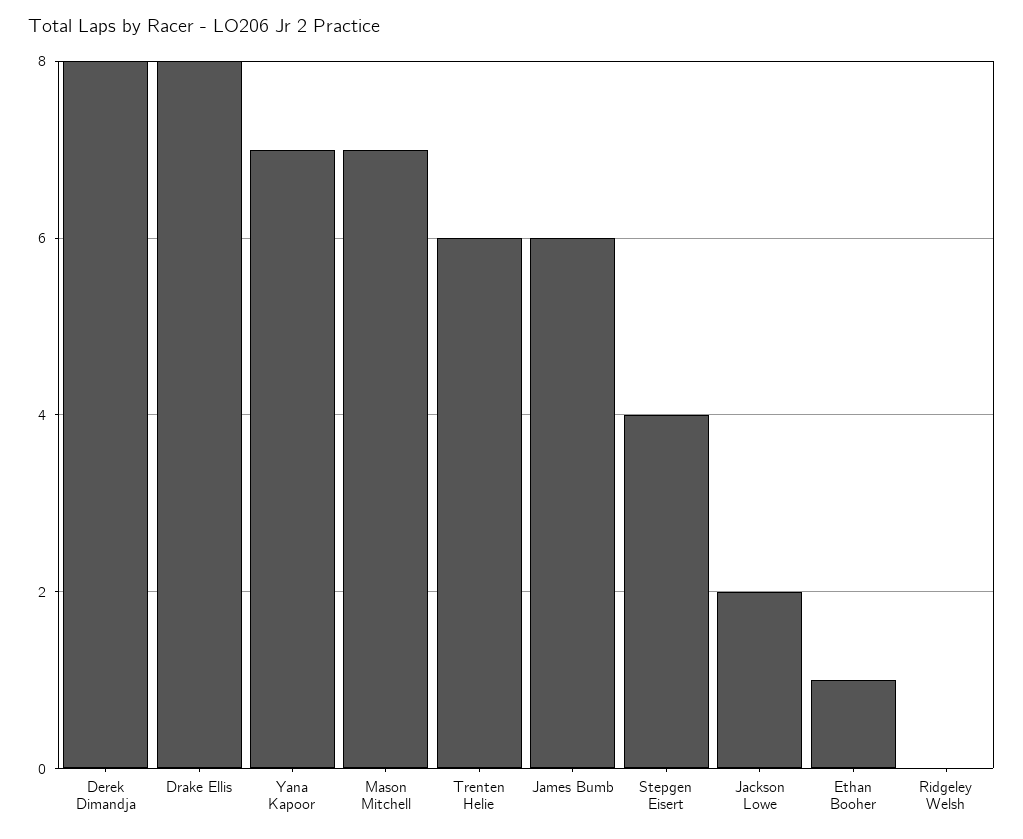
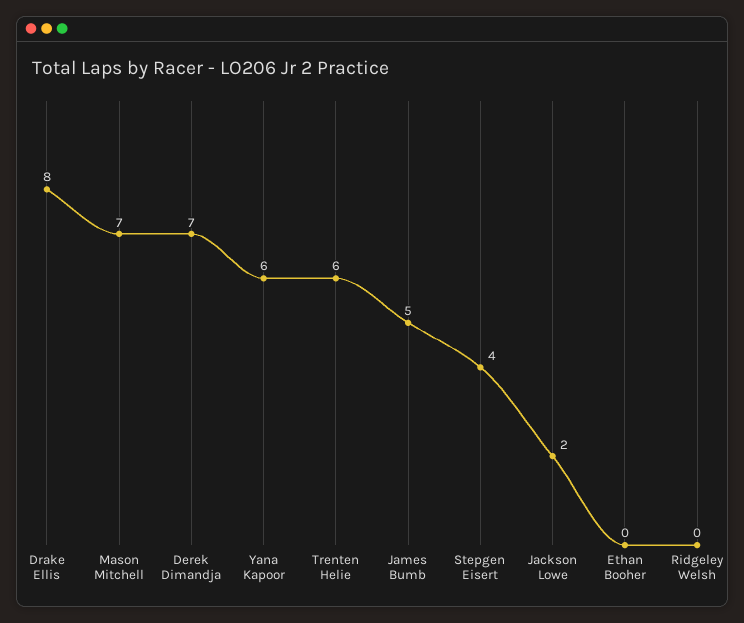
Derek Dimandja: 8 -> 7
Yana Kapoor: 7 -> 6
James Bumb: 6 -> 5
Ethan Booher: 1 -> 0

